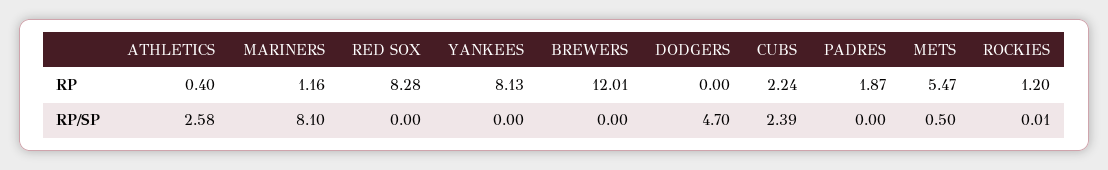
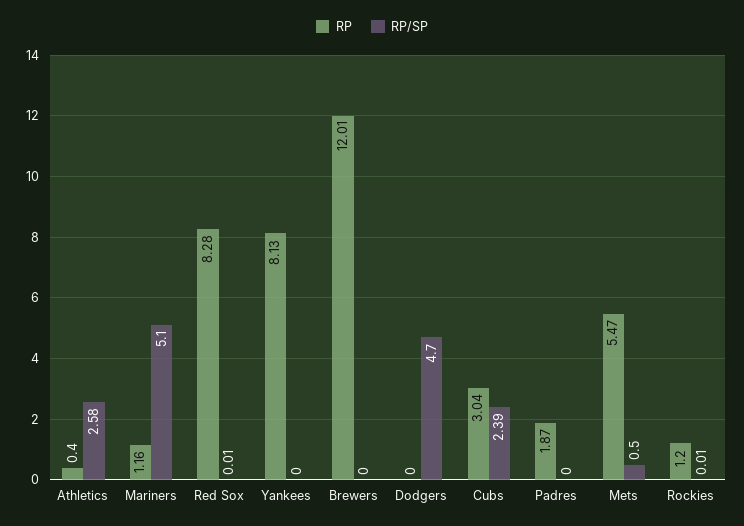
RP, CUBS: 2.24 -> 3.04
RP/SP, MARINERS: 8.1 -> 5.1
RP/SP, RED SOX: 0 -> 0.01

